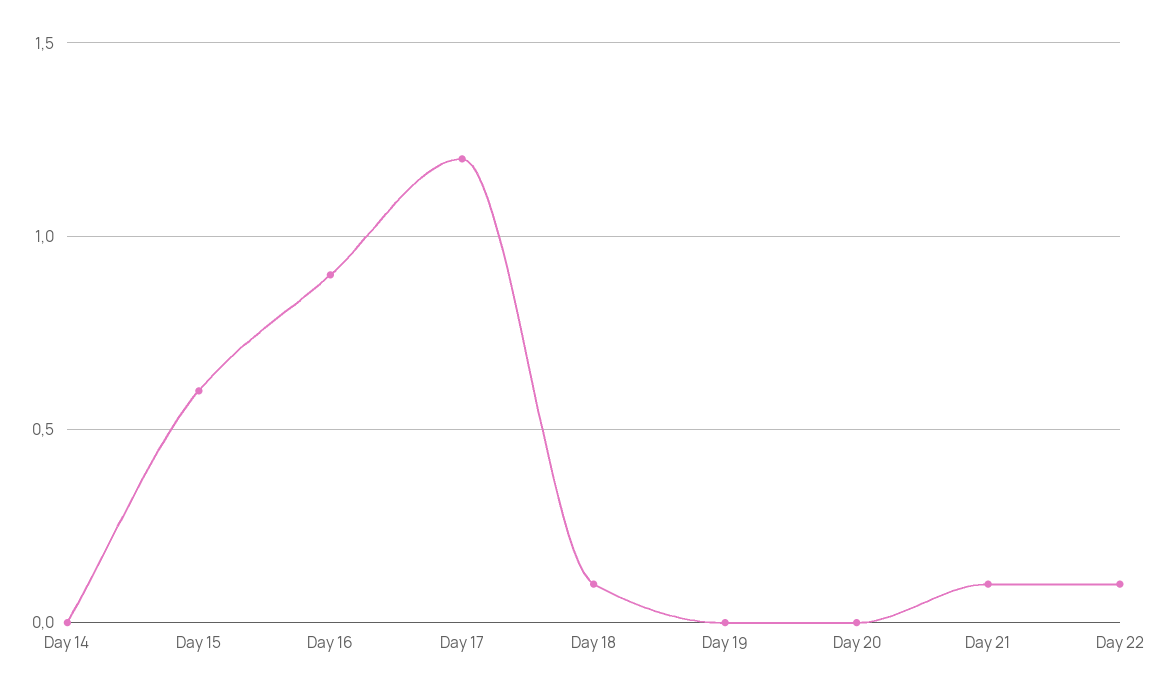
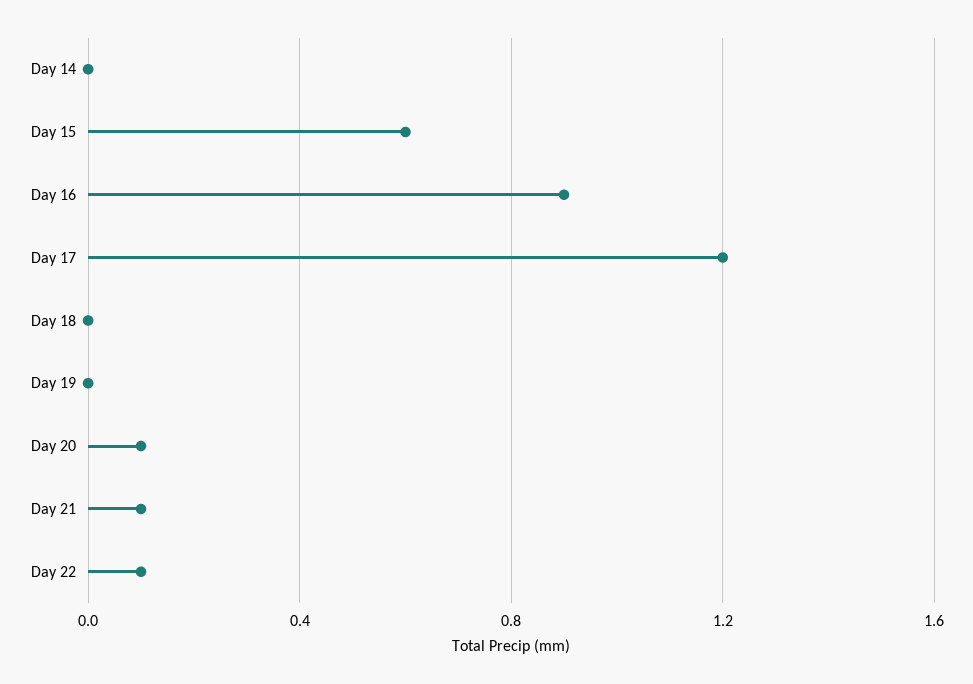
Day 18: 0.1 -> 0
Day 20: 0 -> 0.1

